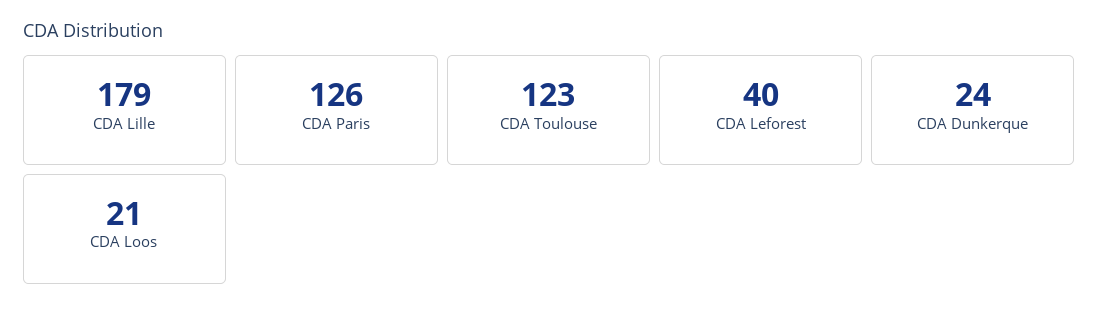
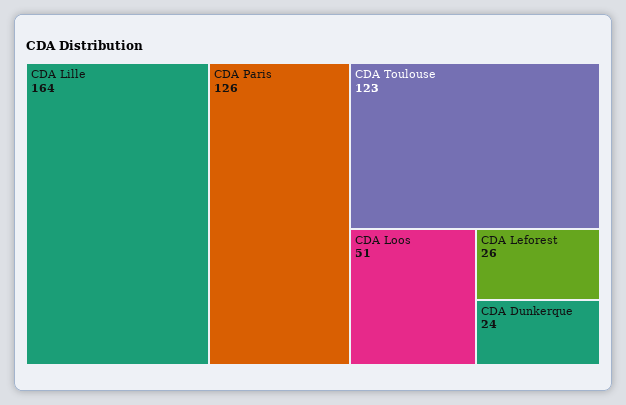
CDA Lille: 179 -> 164
CDA Leforest: 40 -> 26
CDA Loos: 21 -> 51

